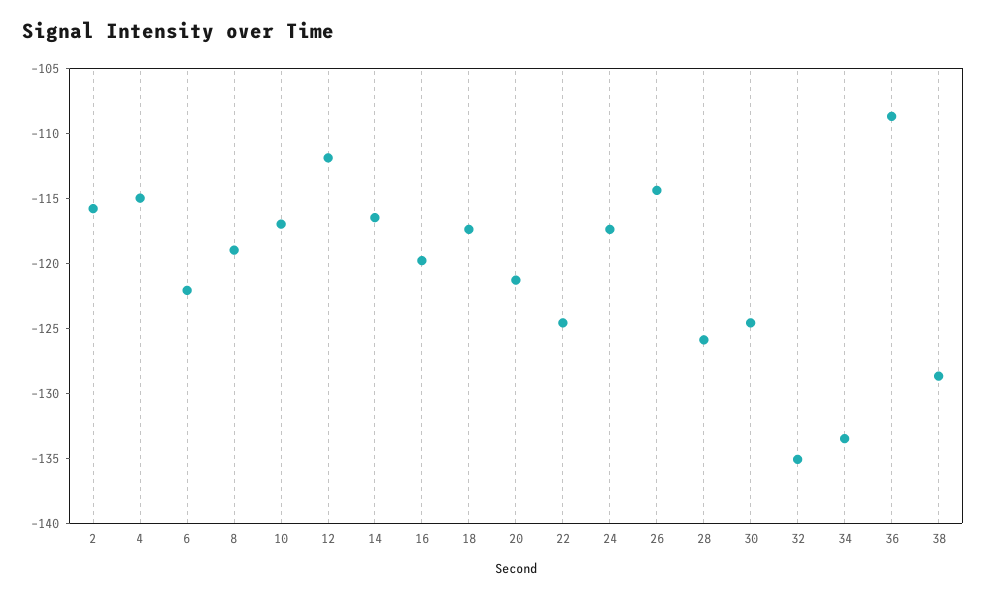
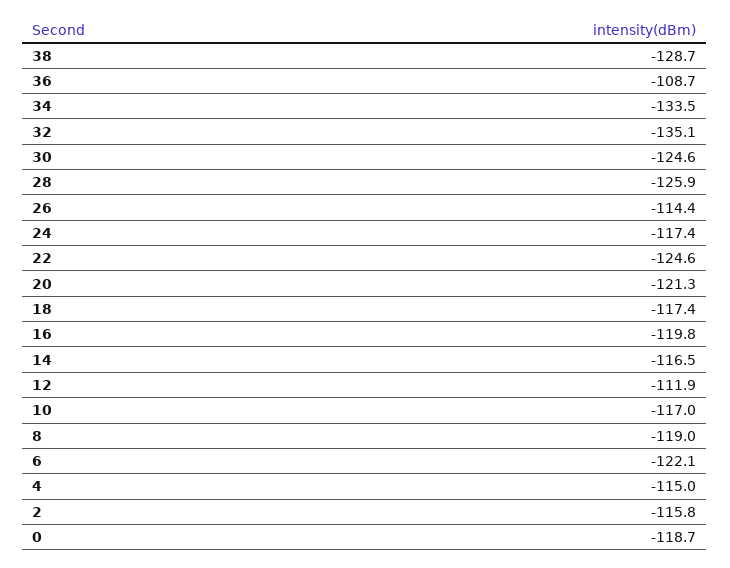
0: none -> -118.7

